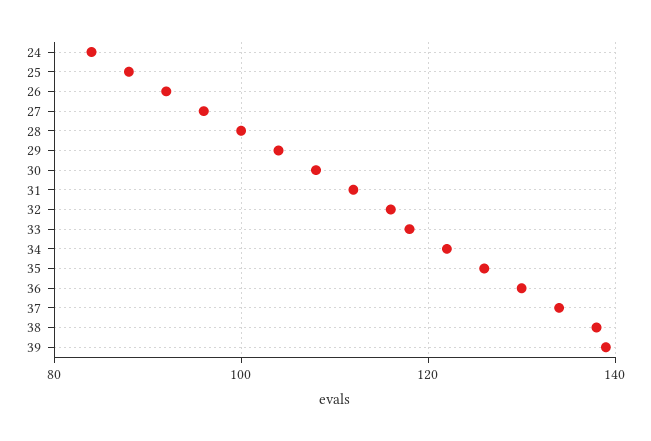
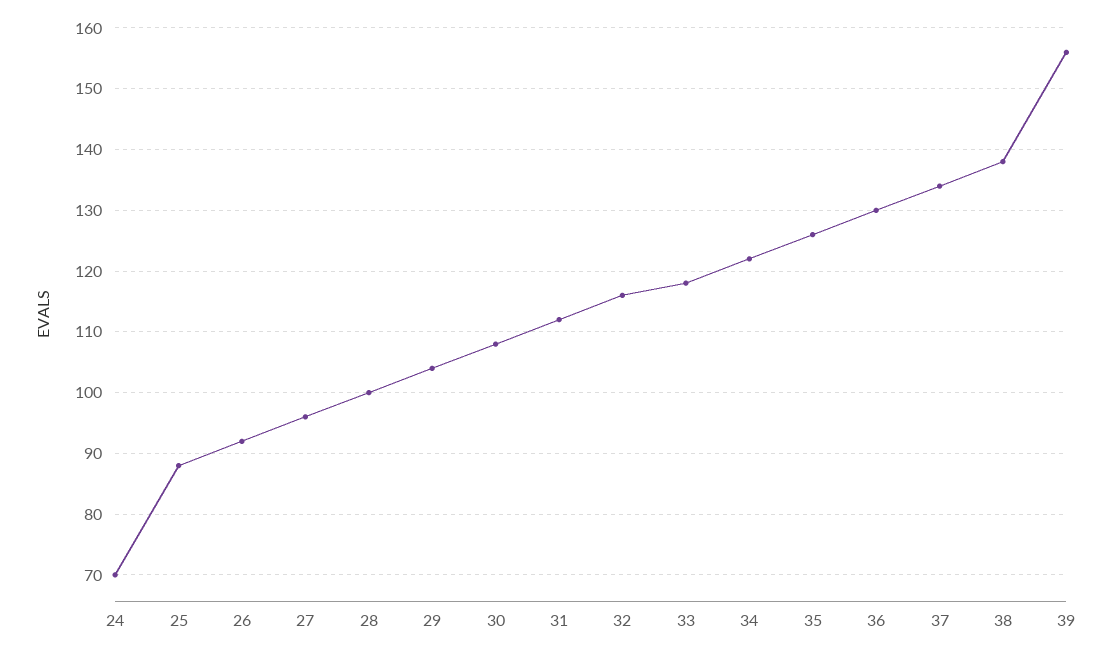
24: 85 -> 70
39: 140 -> 156

